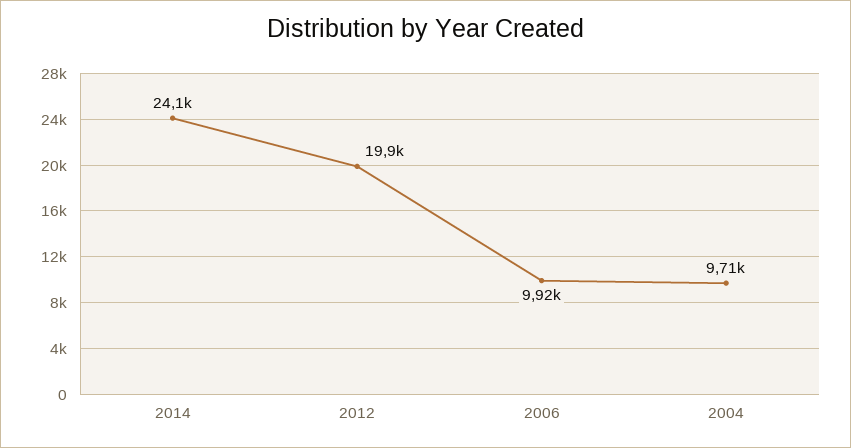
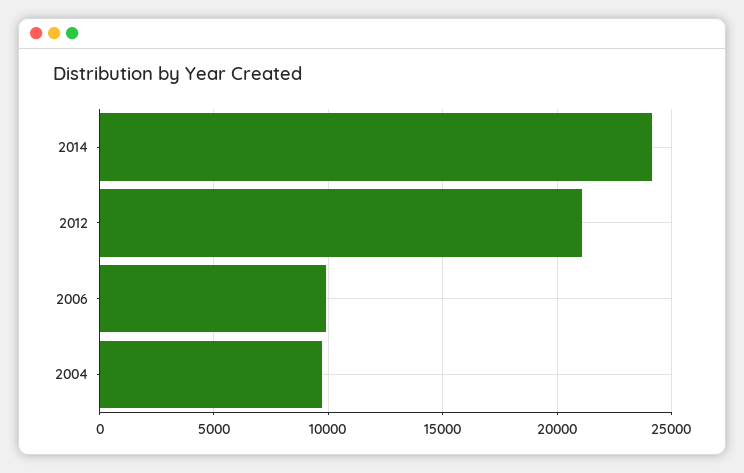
2012: 19900 -> 21000

